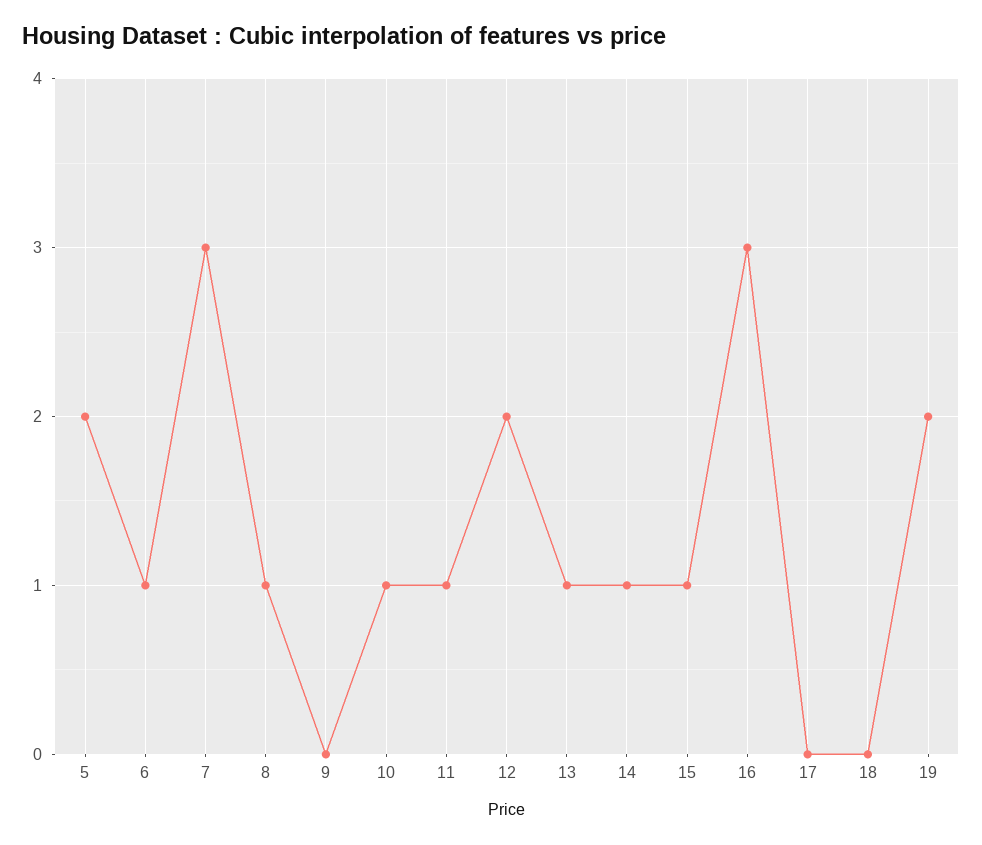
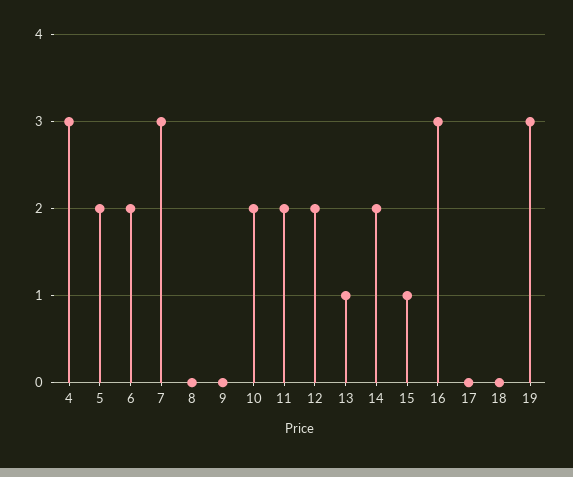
6: 1 -> 2
8: 1 -> 0
10: 1 -> 2
11: 1 -> 2
14: 1 -> 2
19: 2 -> 3
4: none -> 3

